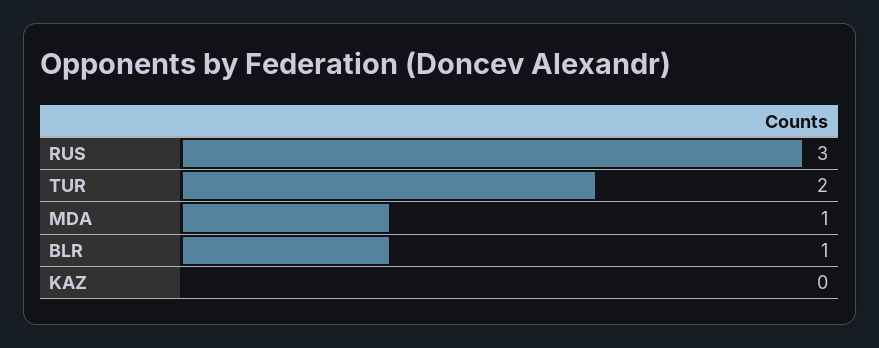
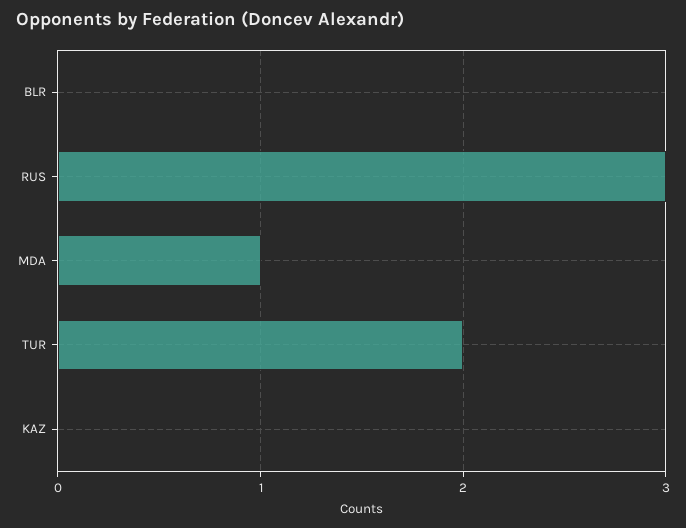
BLR: 1 -> 0

